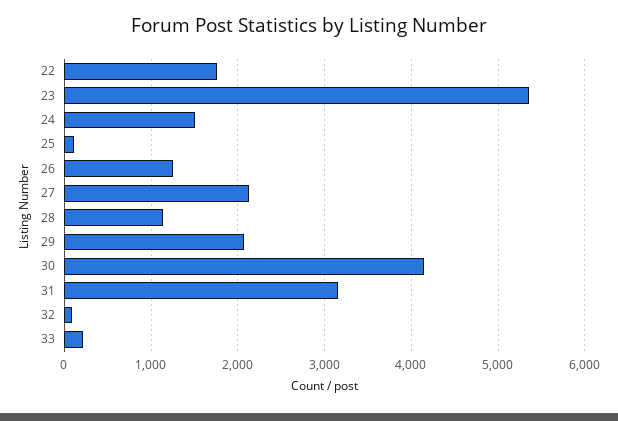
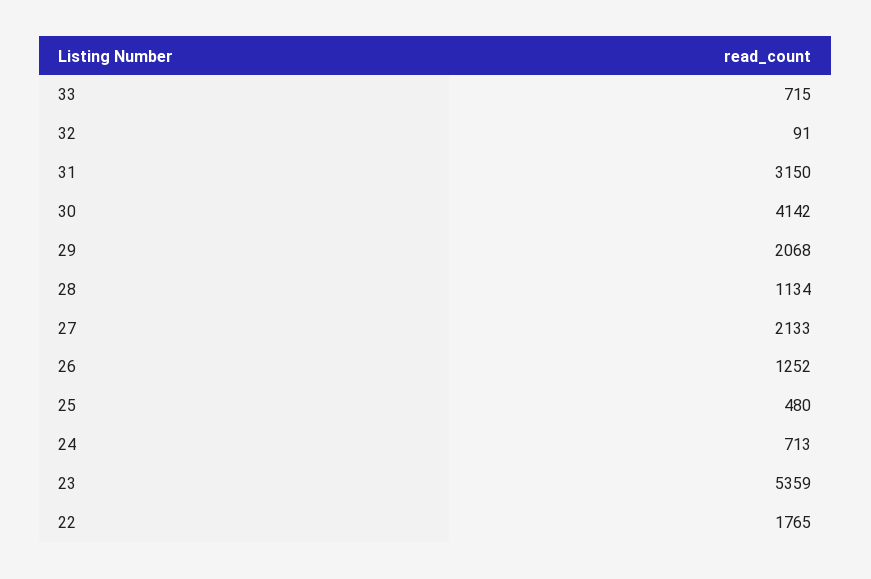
24: 1500 -> 713
25: 100 -> 480
33: 200 -> 715

